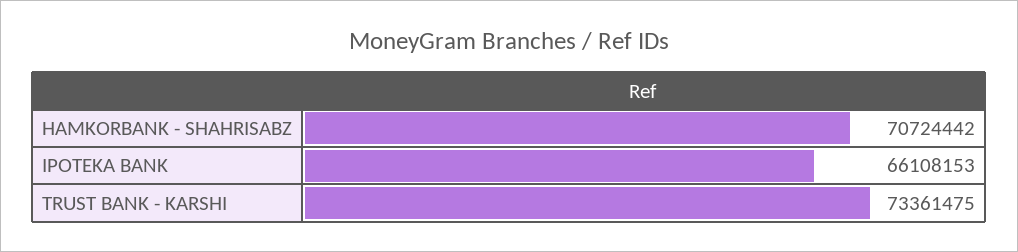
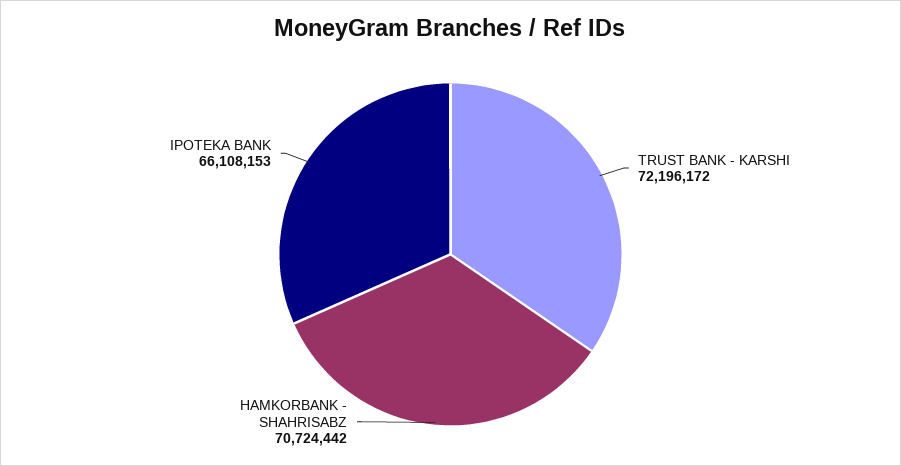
TRUST BANK - KARSHI: 73361475 -> 72196172

